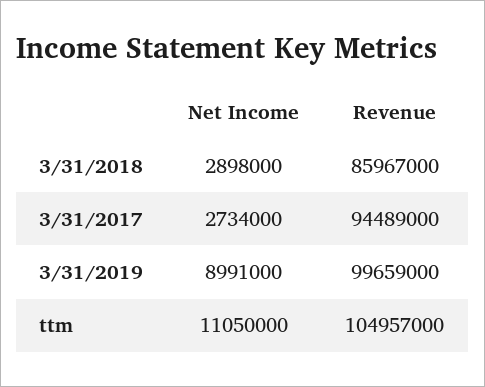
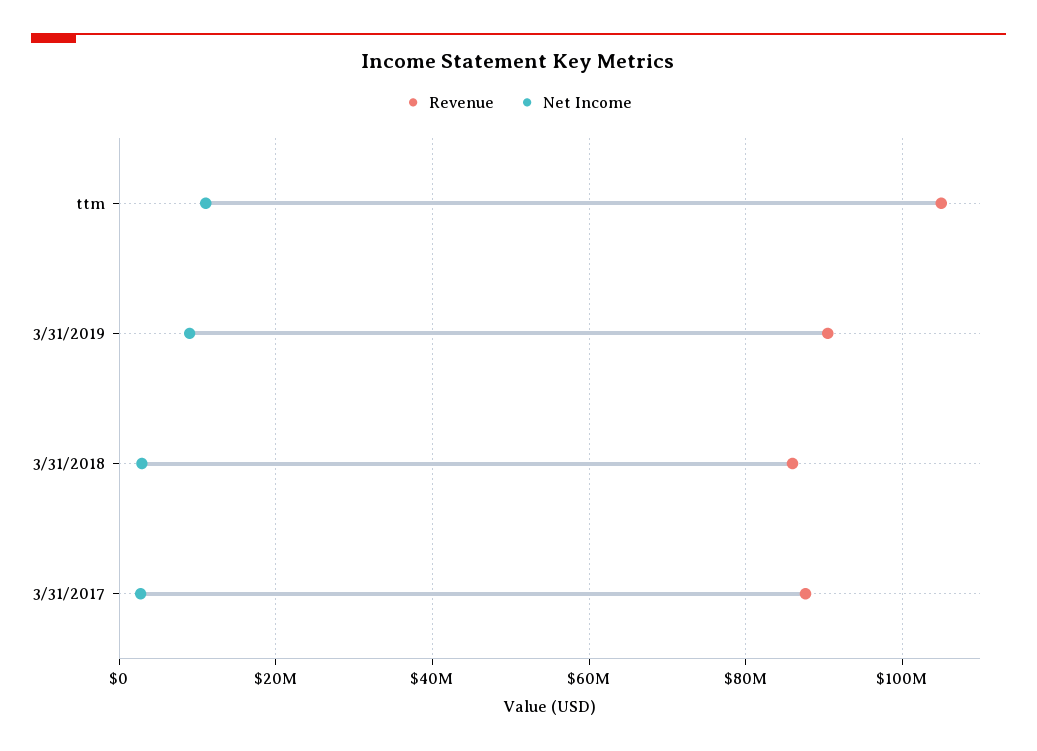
Revenue, 3/31/2017: 94489000 -> 88000000
Revenue, 3/31/2019: 99659000 -> 90000000

